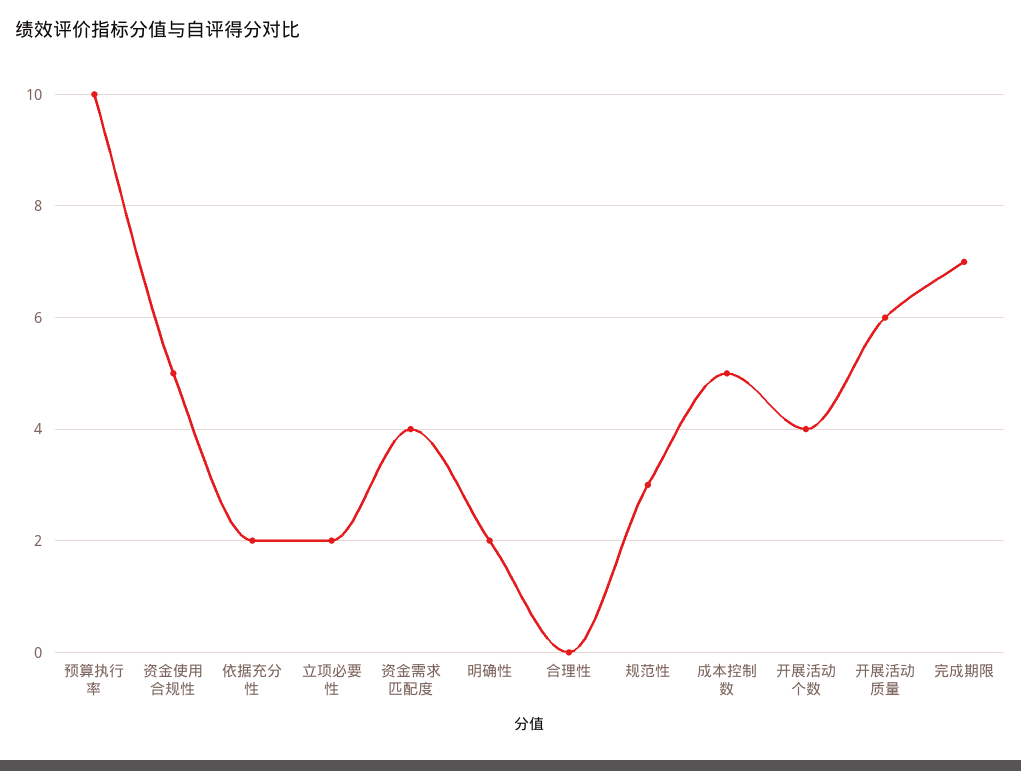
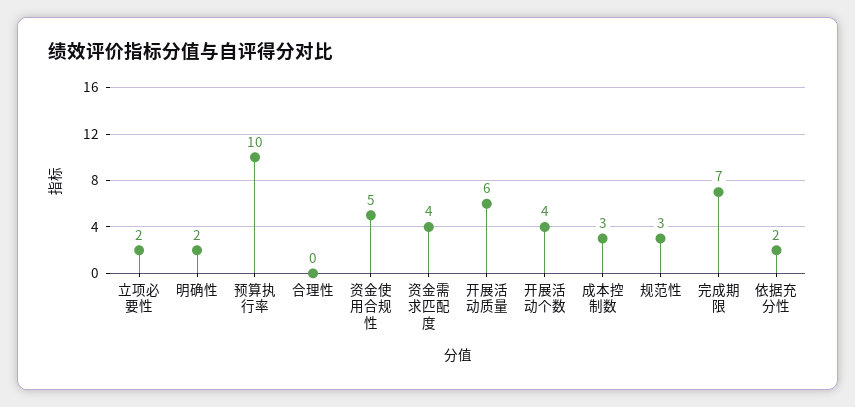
成本控制数: 5 -> 3

